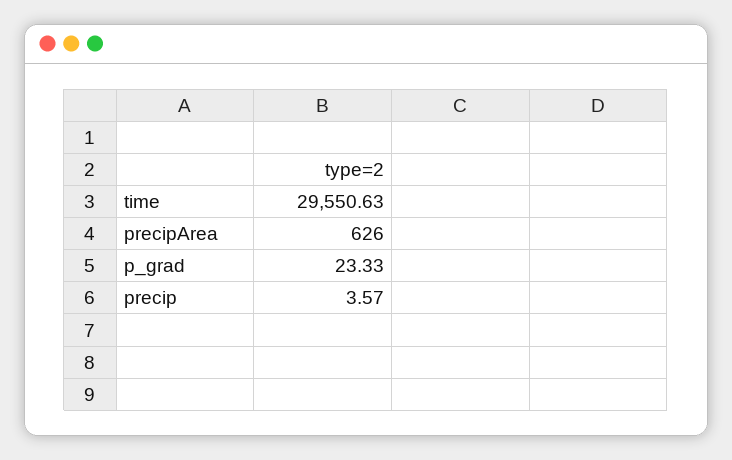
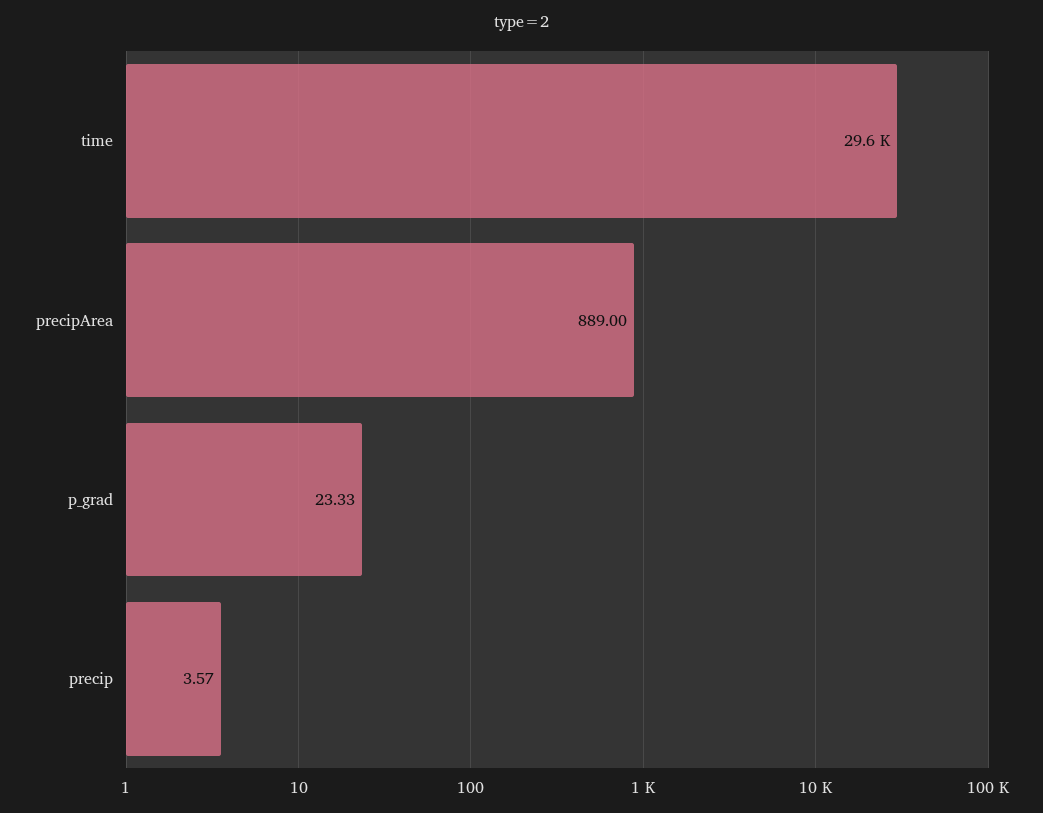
precipArea: 626 -> 889

